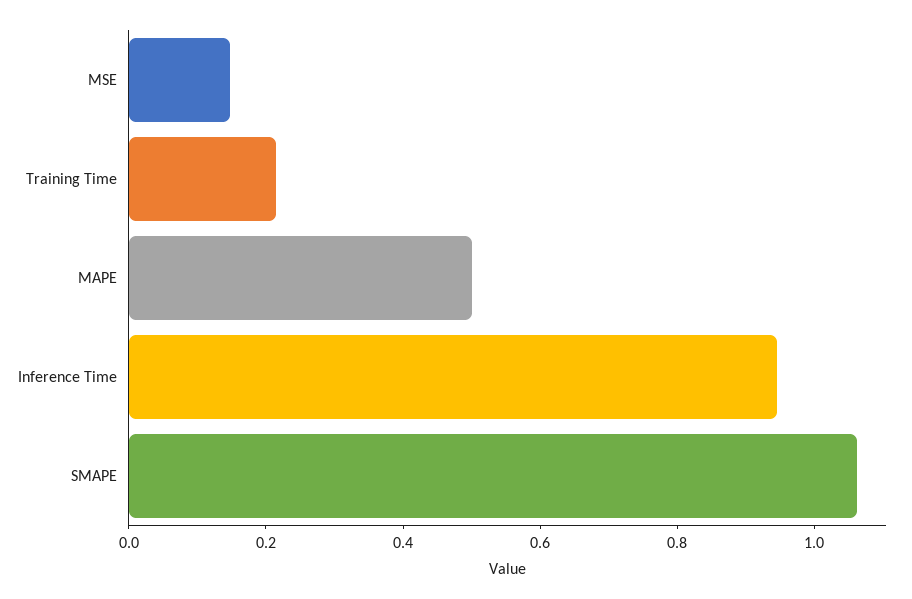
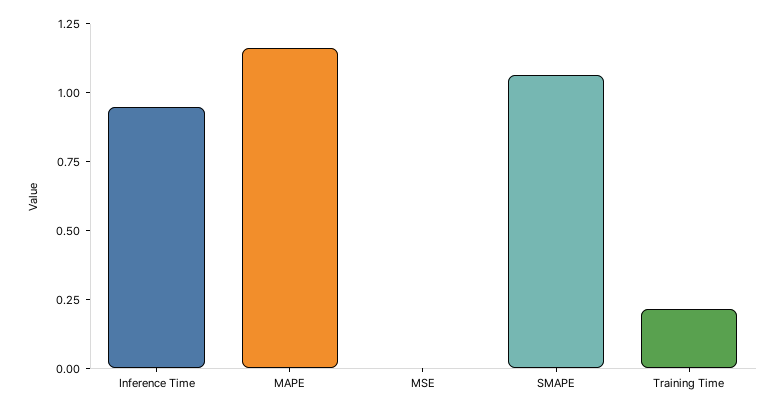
MSE: 0.15 -> 0
MAPE: 0.5 -> 1.15

